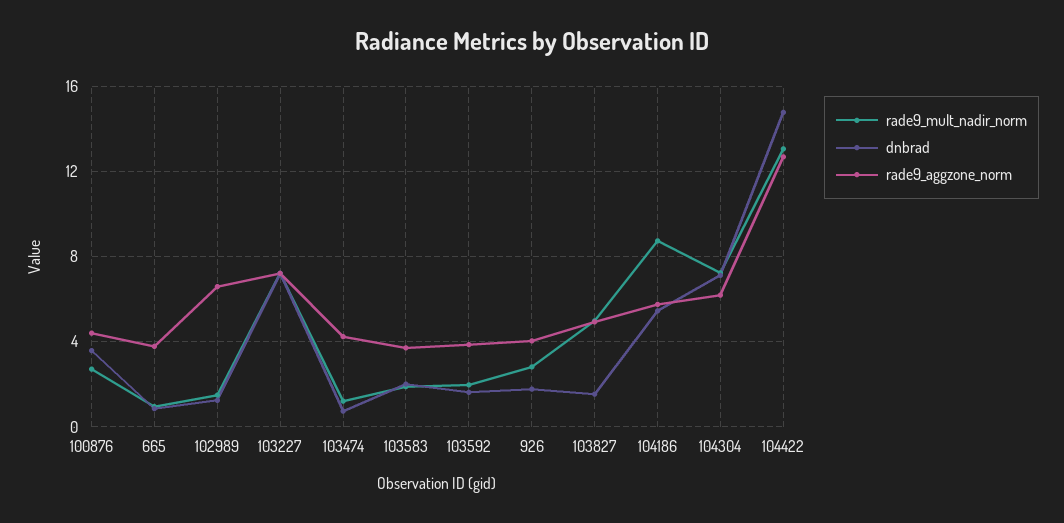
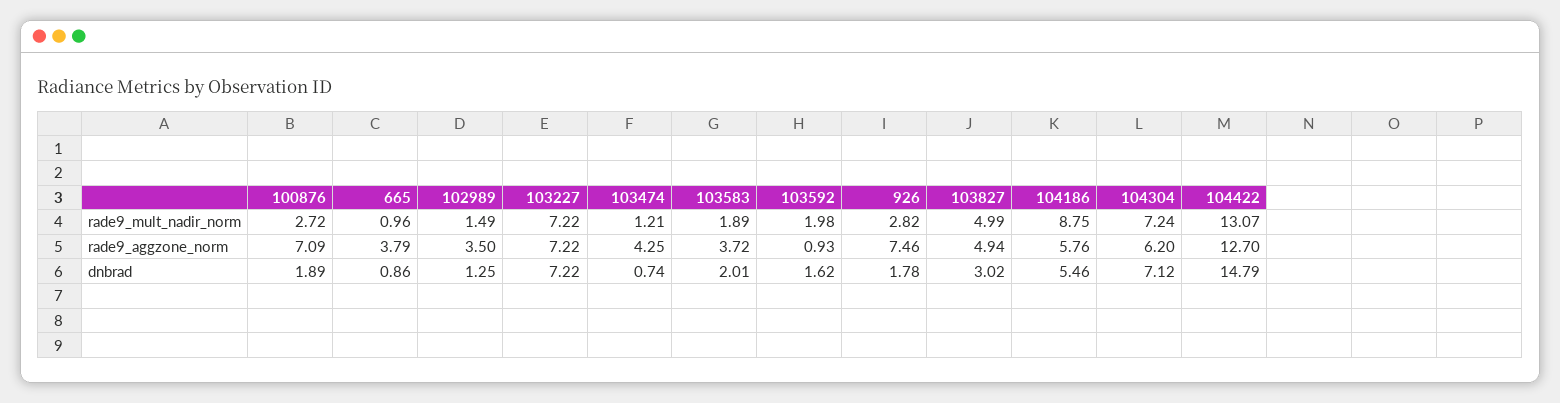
dnbrad, 100876: 3.5 -> 1.89
rade9_aggzone_norm, 100876: 4.5 -> 7.09
rade9_aggzone_norm, 102989: 6.5 -> 3.5
rade9_aggzone_norm, 103592: 4 -> 0.93
rade9_aggzone_norm, 926: 4 -> 7.46
dnbrad, 103827: 1.5 -> 3.02

